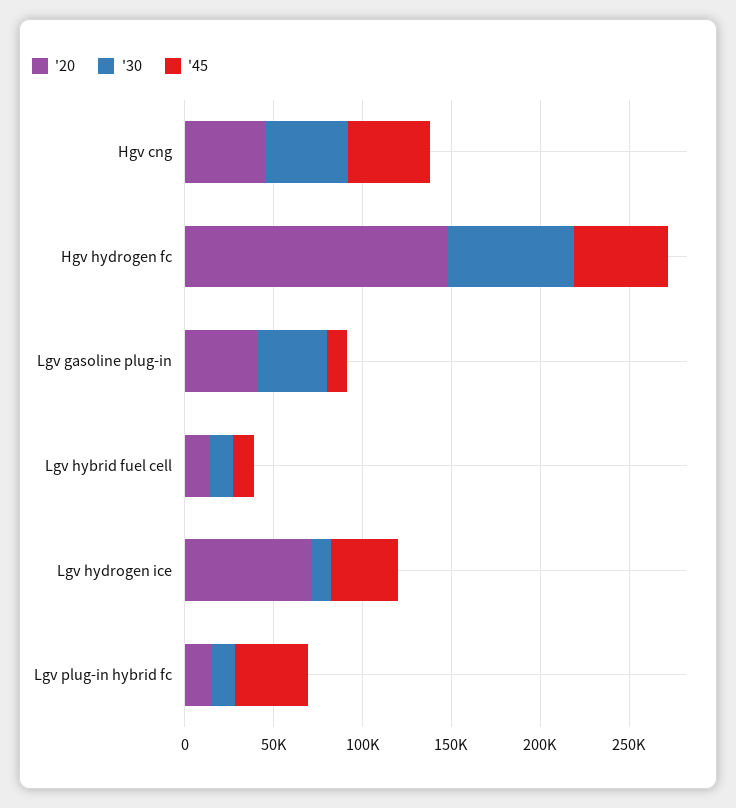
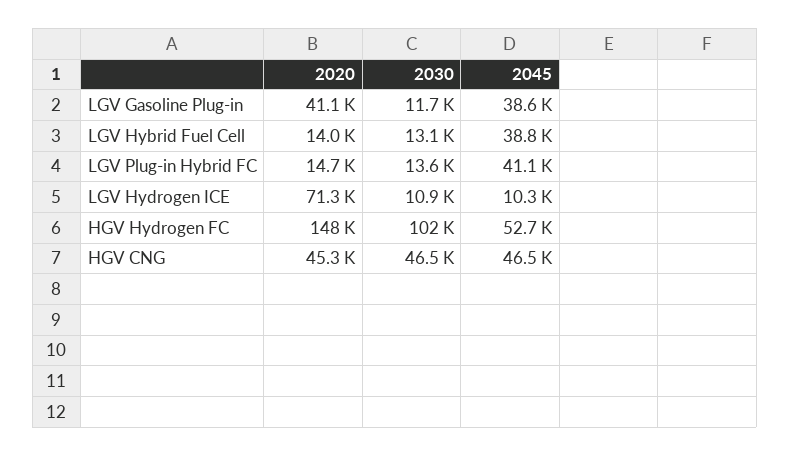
'30, Hgv hydrogen fc: 70000 -> 102000
'30, Lgv gasoline plug-in: 40000 -> 11700
'45, Lgv gasoline plug-in: 10000 -> 38600
'45, Lgv hybrid fuel cell: 10000 -> 38800
'45, Lgv hydrogen ice: 40000 -> 10300

